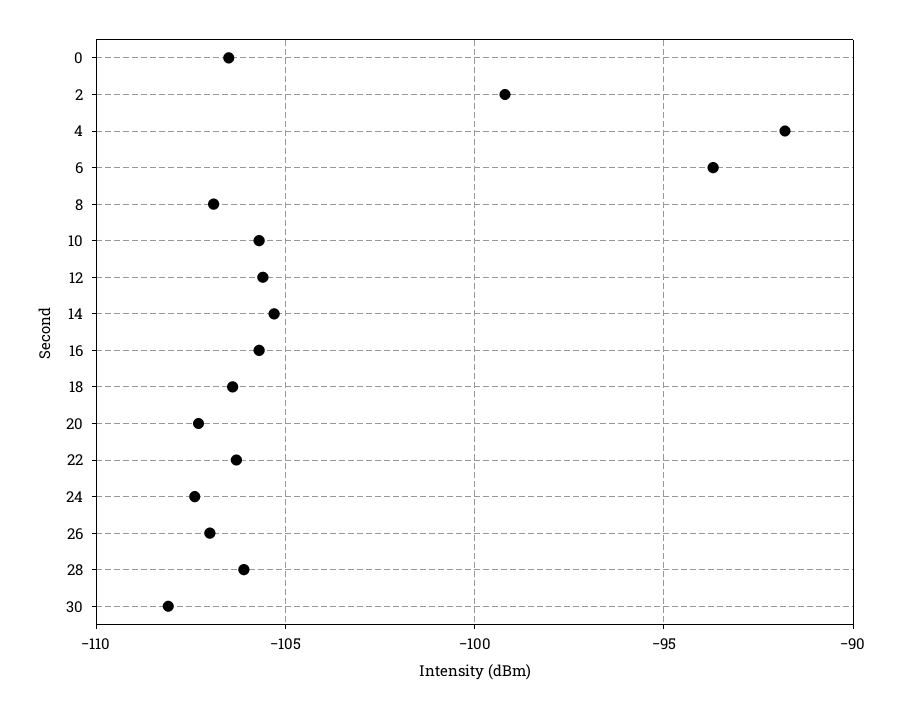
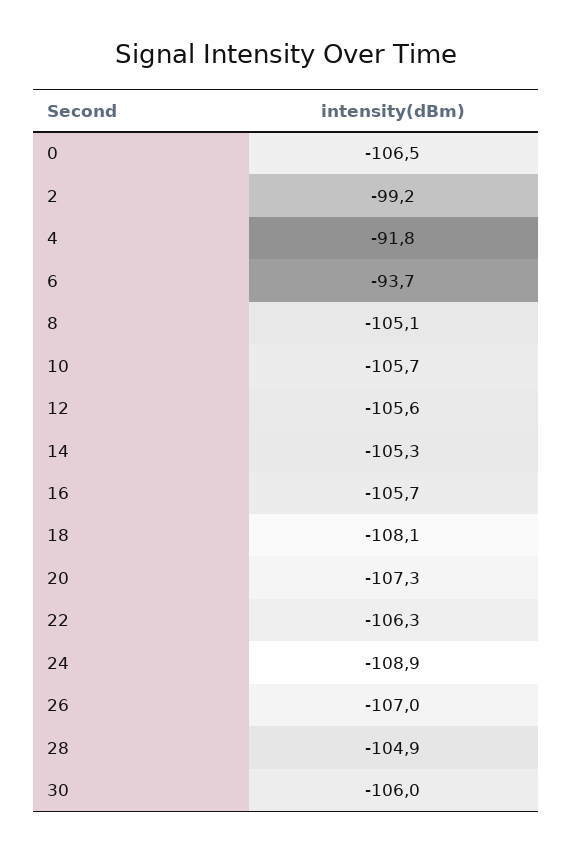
8: -107 -> -105.1
18: -106.5 -> -108.1
24: -107.5 -> -108.9
28: -106 -> -104.9
30: -108 -> -106

